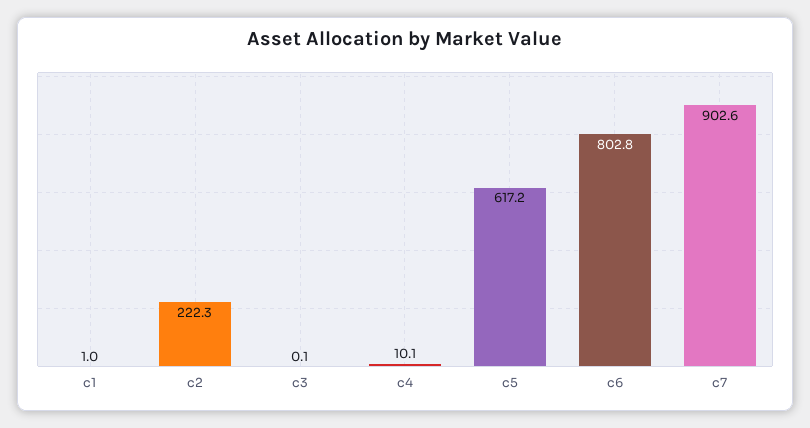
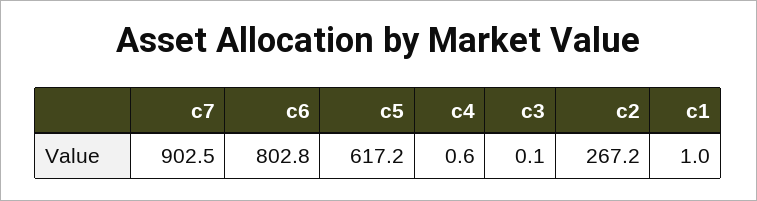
c2: 222.3 -> 267.2
c4: 10.1 -> 0.6
c7: 902.6 -> 902.5

